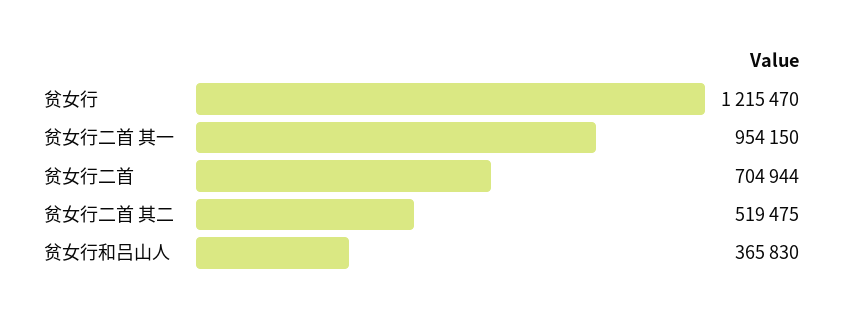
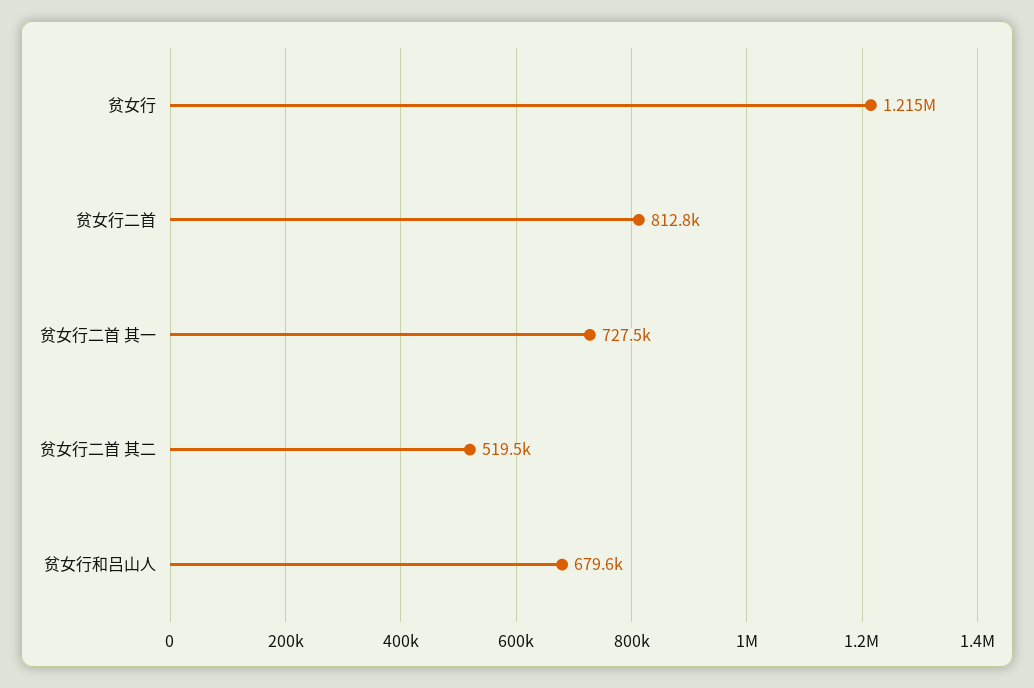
贫女行二首 其一: 954150 -> 727500
贫女行二首: 704944 -> 812800
贫女行和吕山人: 365830 -> 679600

